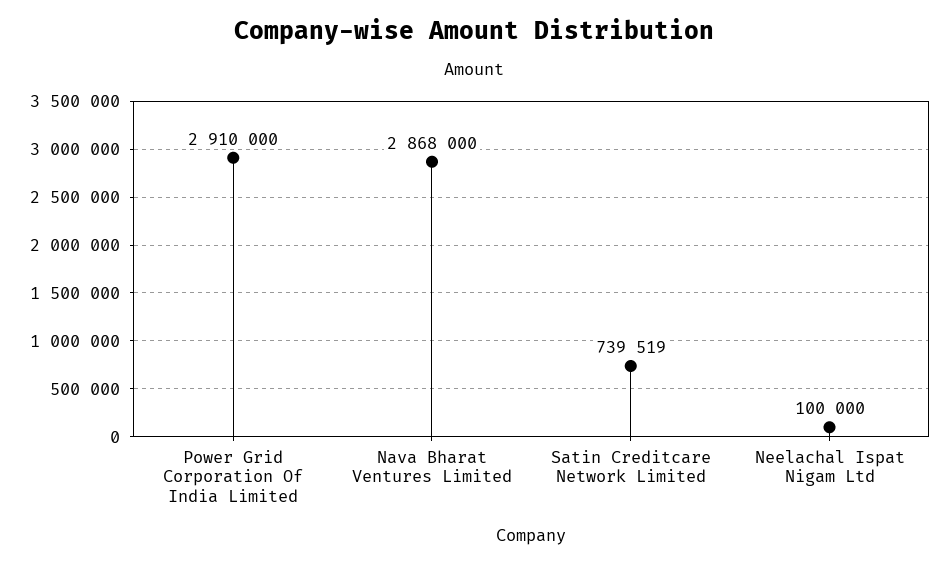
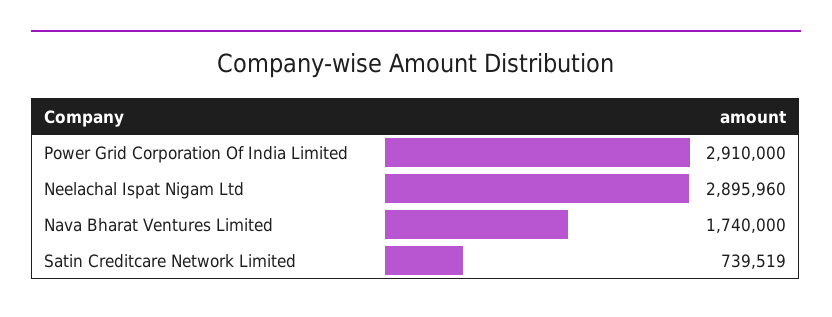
Nava Bharat Ventures Limited: 2868000 -> 1740000
Neelachal Ispat Nigam Ltd: 100000 -> 2895960

